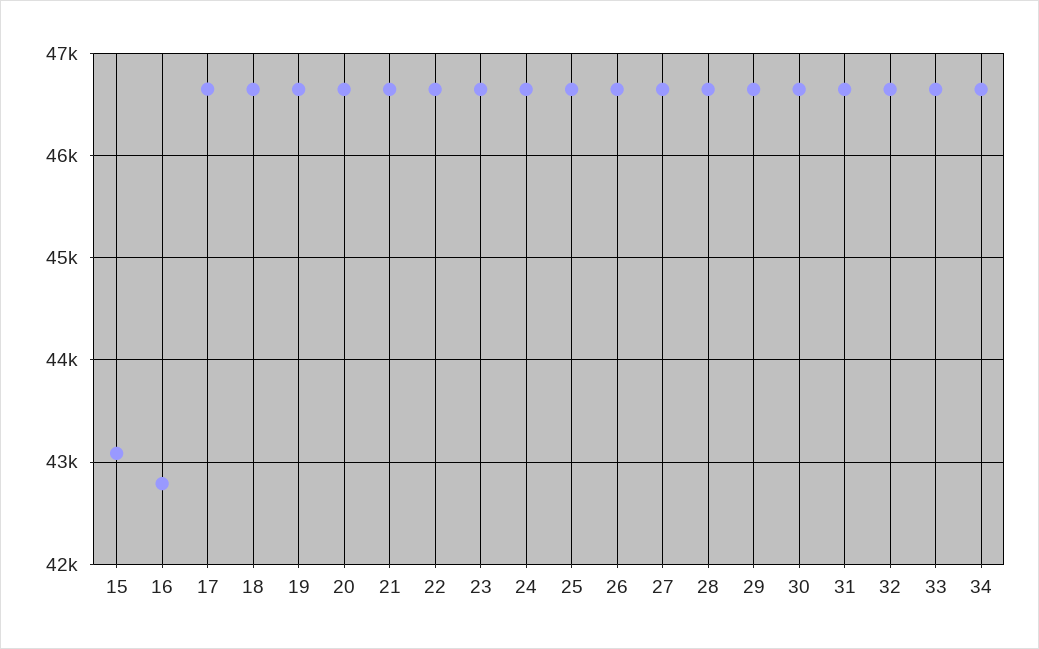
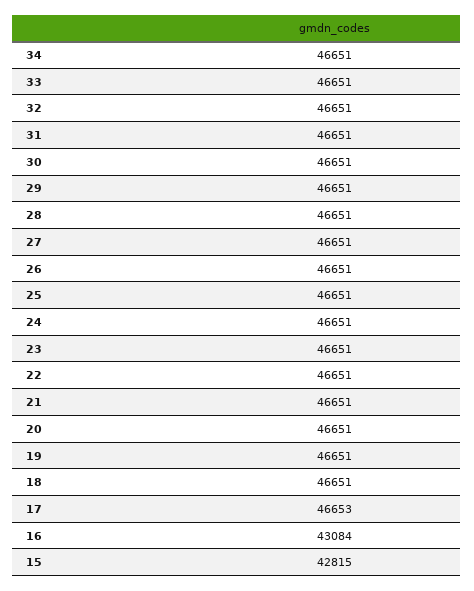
15: 43100 -> 42815
16: 42800 -> 43084

